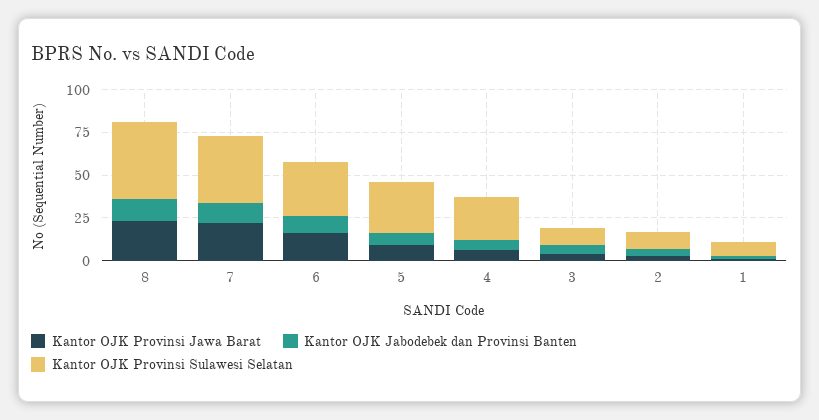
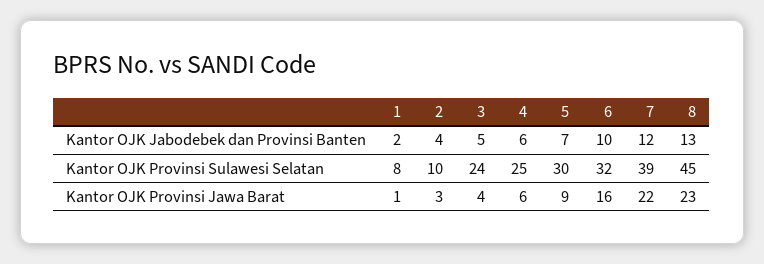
Kantor OJK Provinsi Sulawesi Selatan, 3: 10 -> 24

